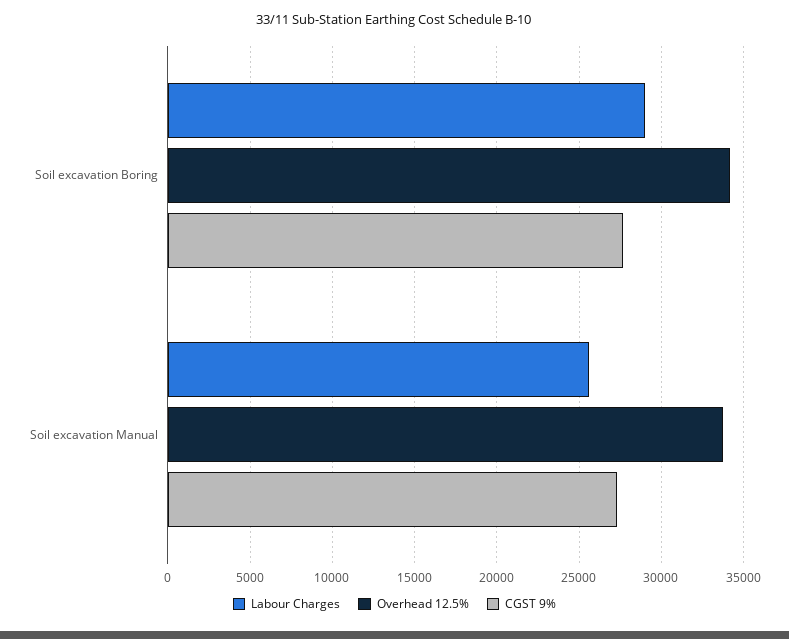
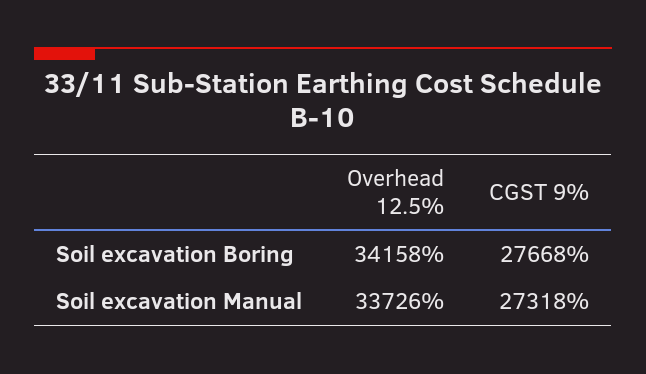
Labour Charges, Soil excavation Boring: 29000 -> none
Labour Charges, Soil excavation Manual: 25500 -> none

